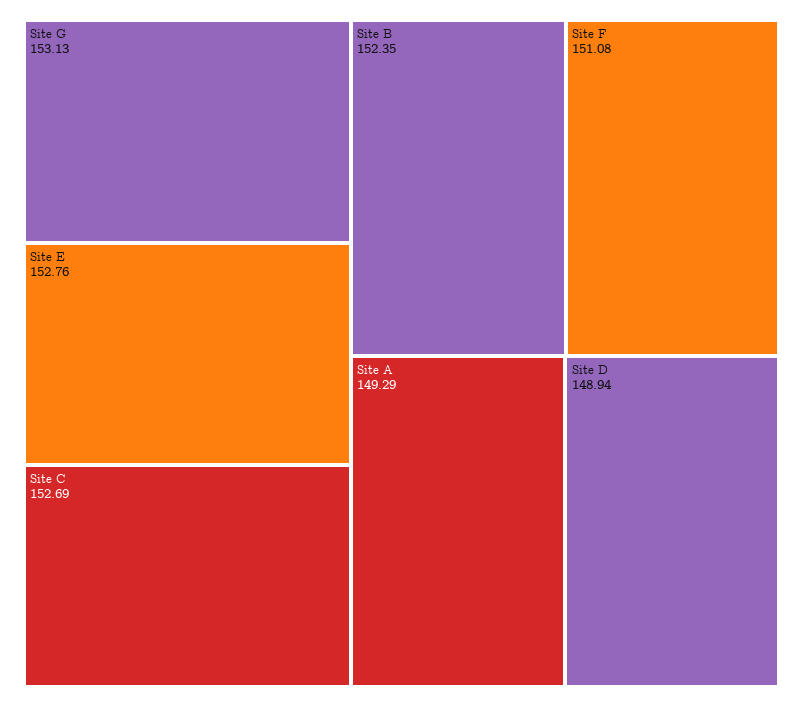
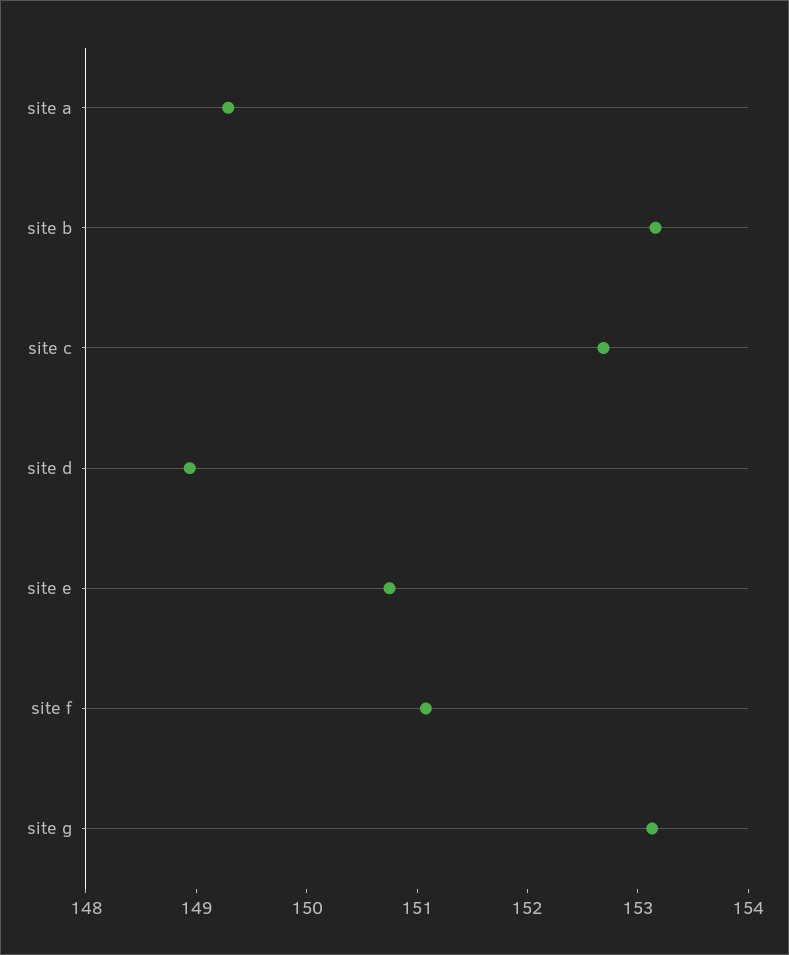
Site E: 152.76 -> 150.8
Site B: 152.35 -> 153.2

